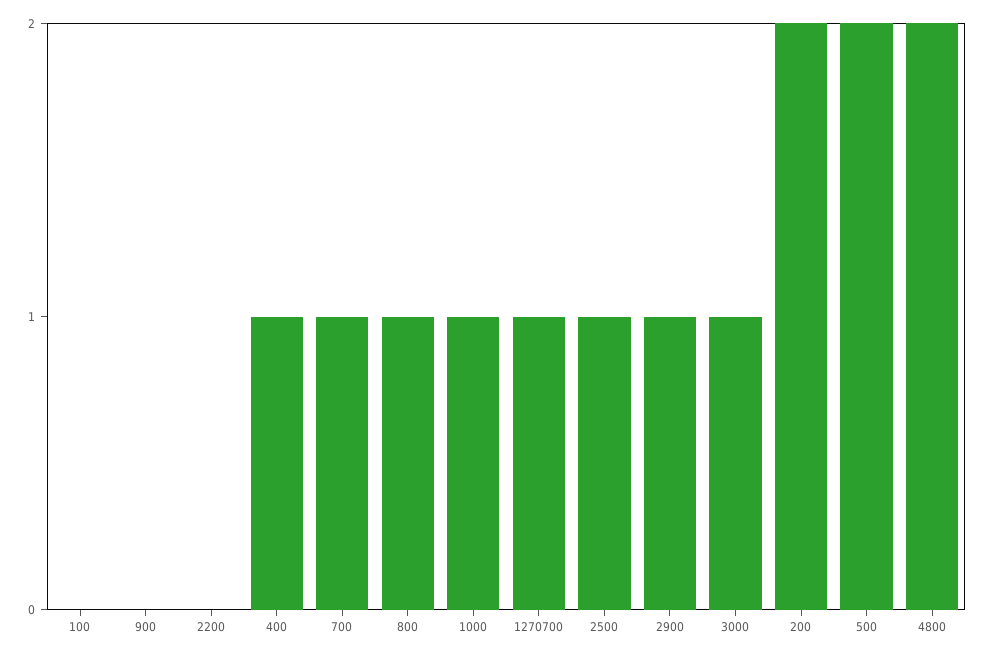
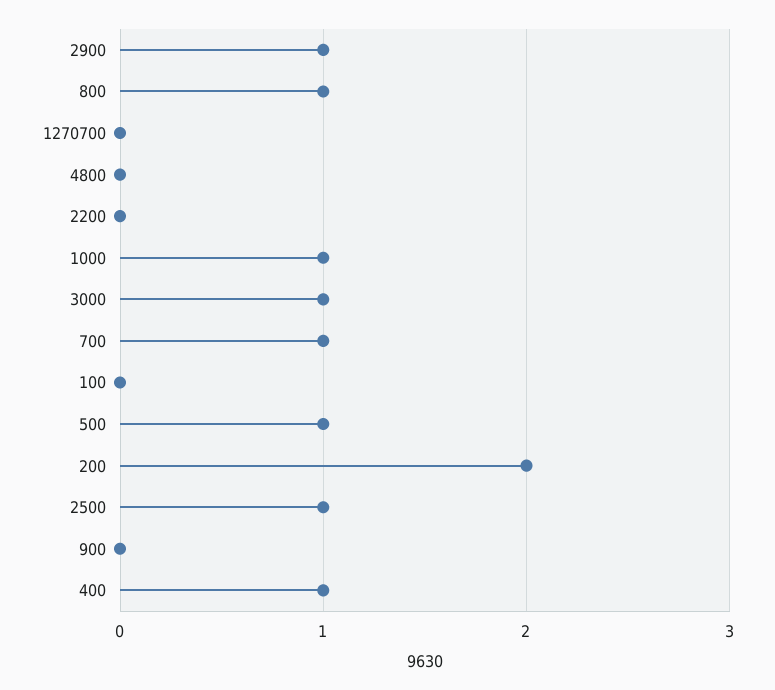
1270700: 1 -> 0
500: 2 -> 1
4800: 2 -> 0

